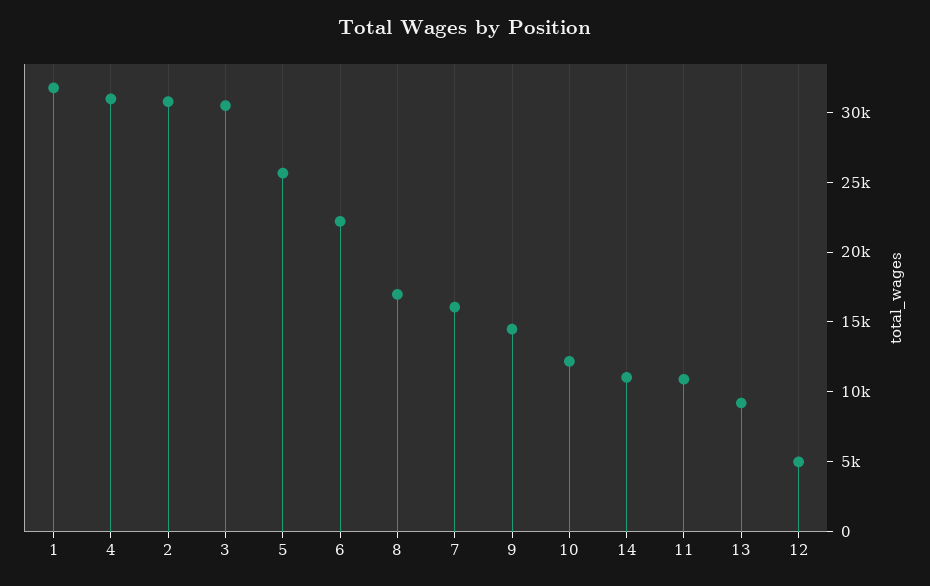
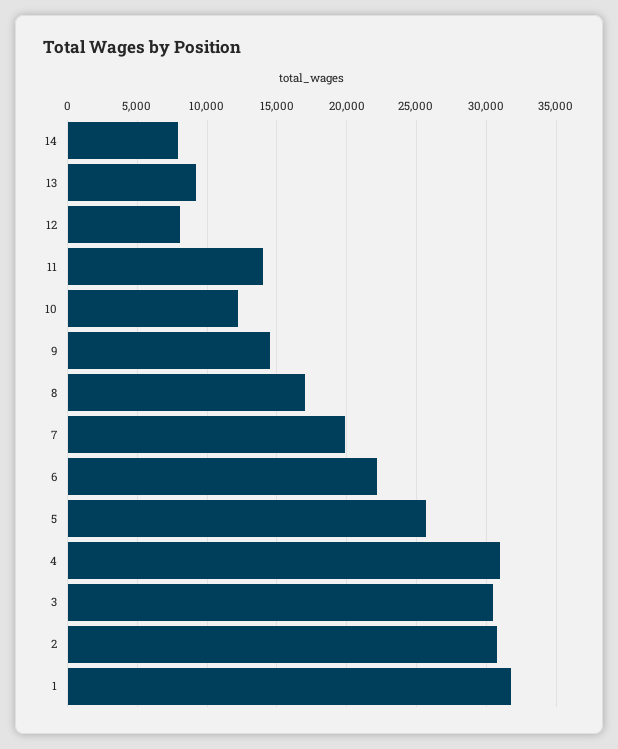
7: 16000 -> 20000
14: 11000 -> 8000
11: 11000 -> 14000
12: 5000 -> 8000

